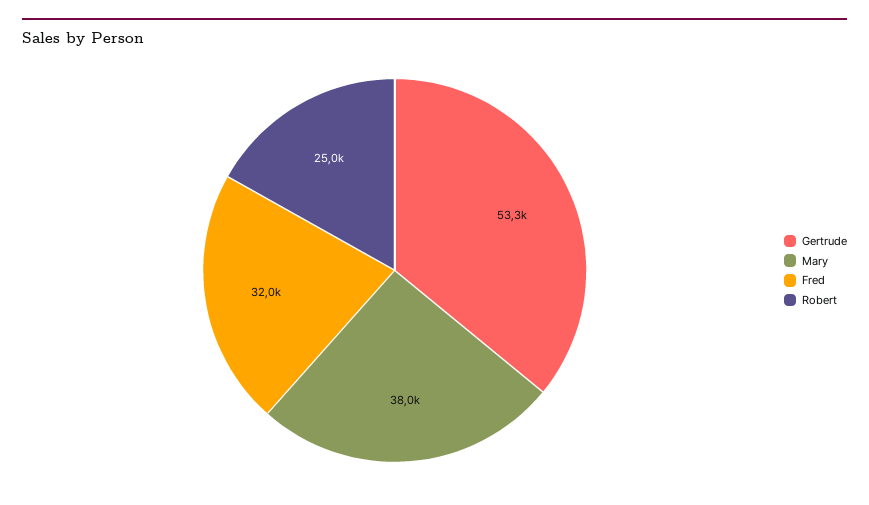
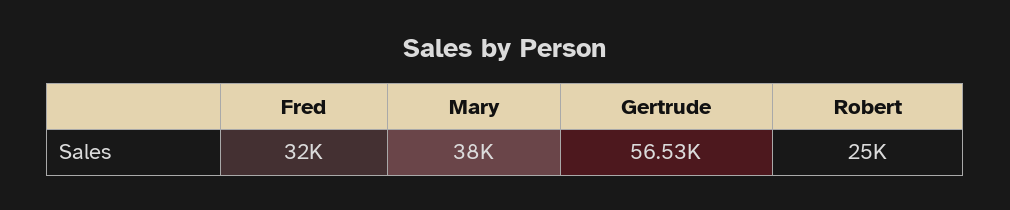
Gertrude: 53300 -> 56530

